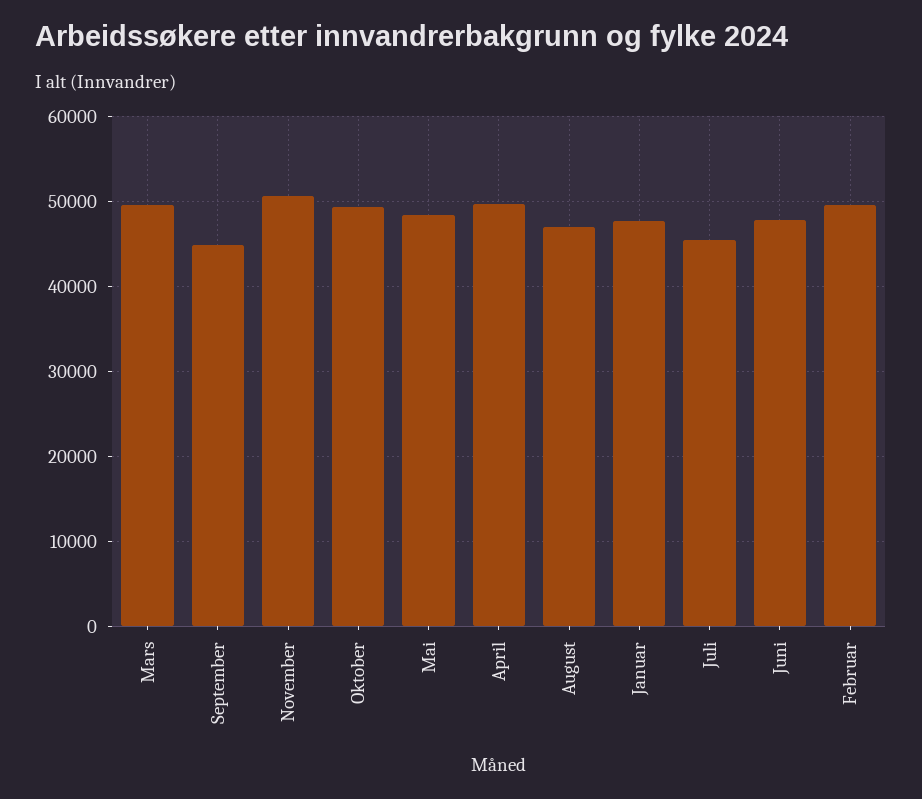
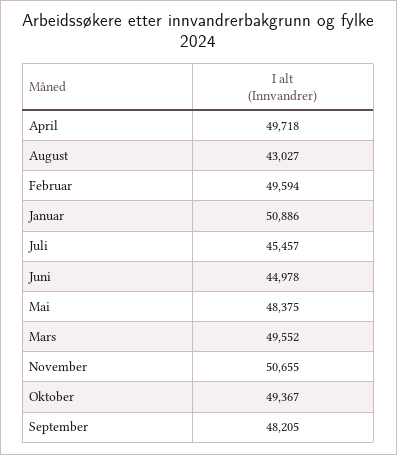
September: 45000 -> 48205
August: 47000 -> 43027
Januar: 48000 -> 50886
Juni: 48000 -> 44978

